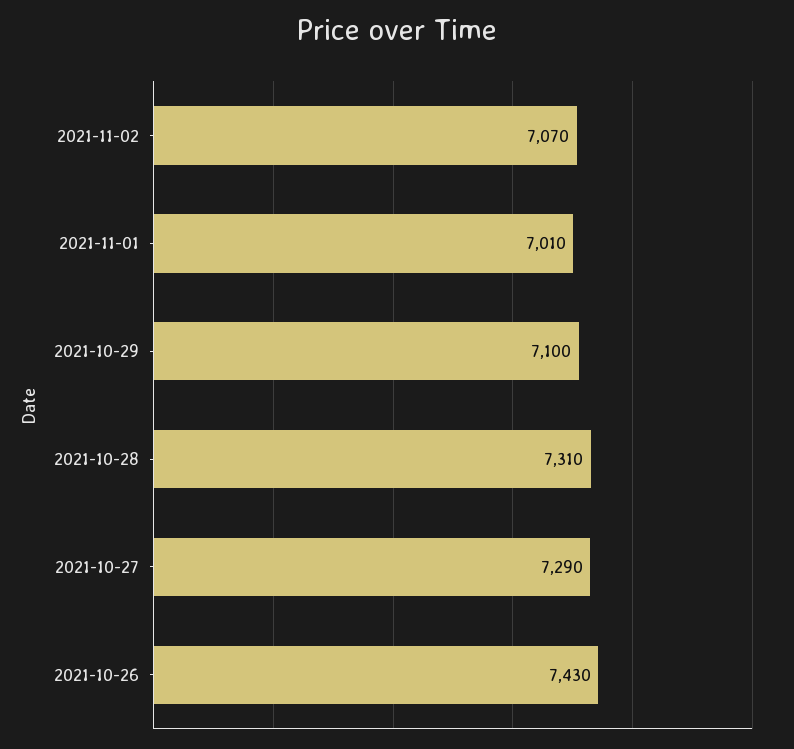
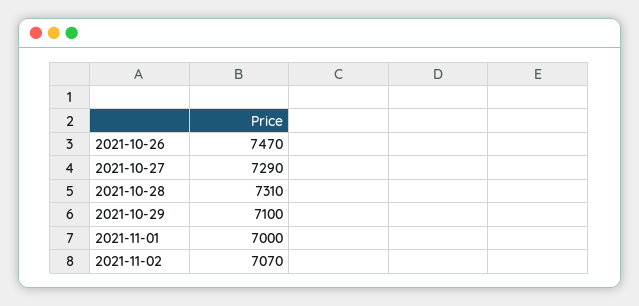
2021-11-01: 7010 -> 7000
2021-10-26: 7430 -> 7470

